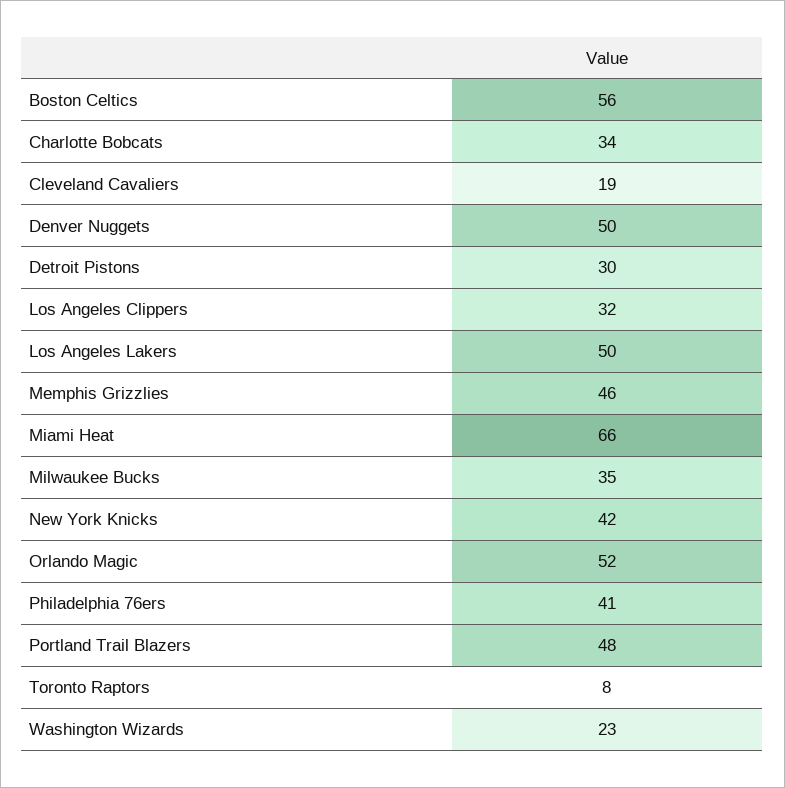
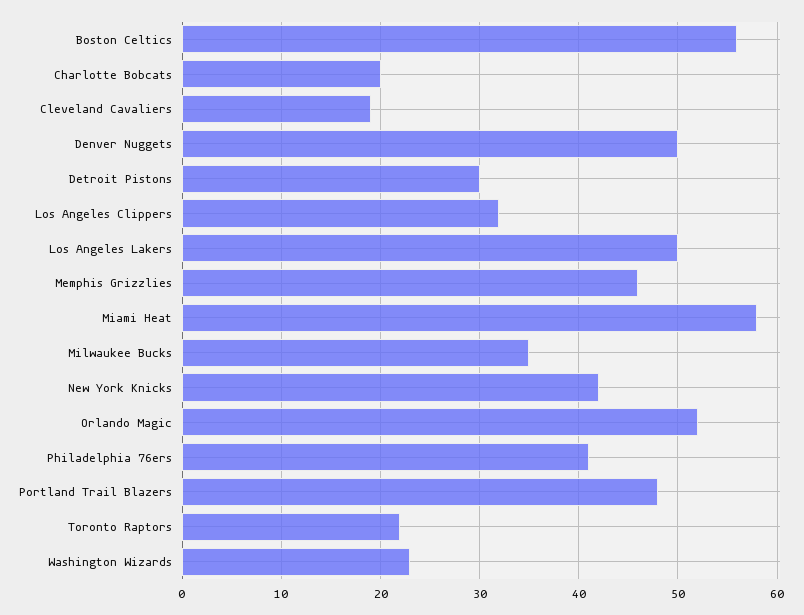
Charlotte Bobcats: 34 -> 20
Miami Heat: 66 -> 58
Toronto Raptors: 8 -> 22

